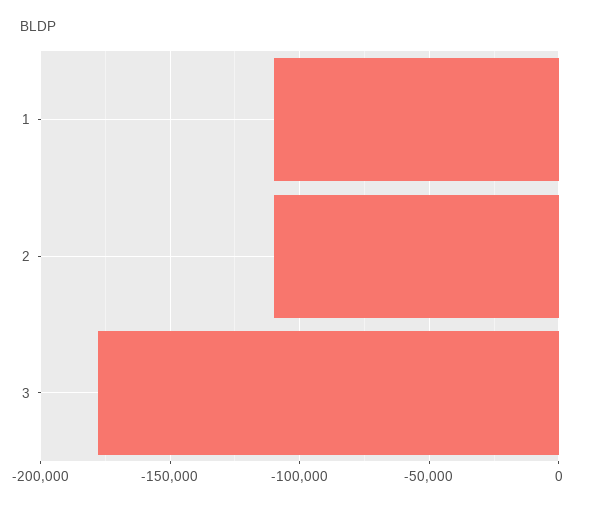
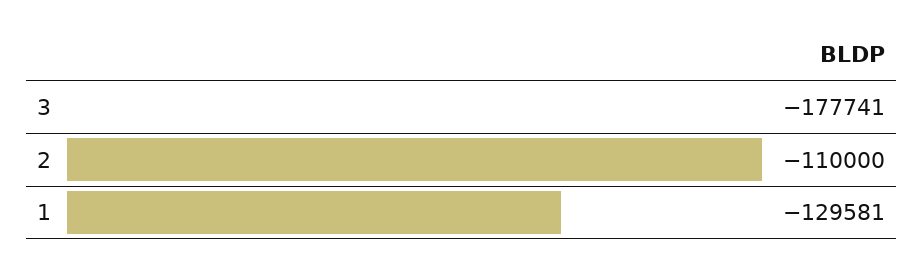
1: -110000 -> -129581

